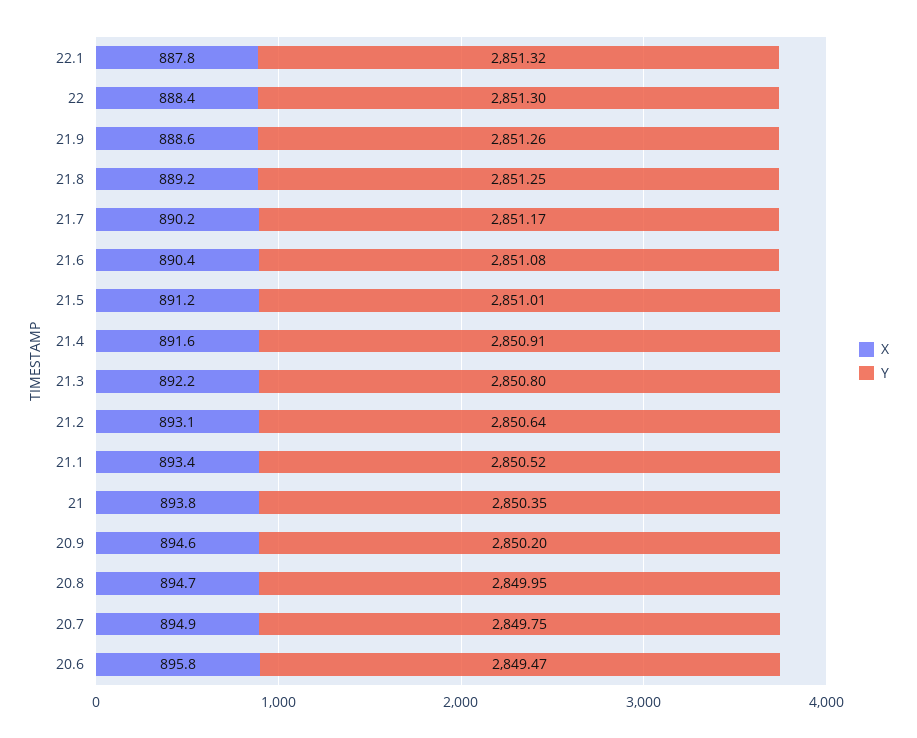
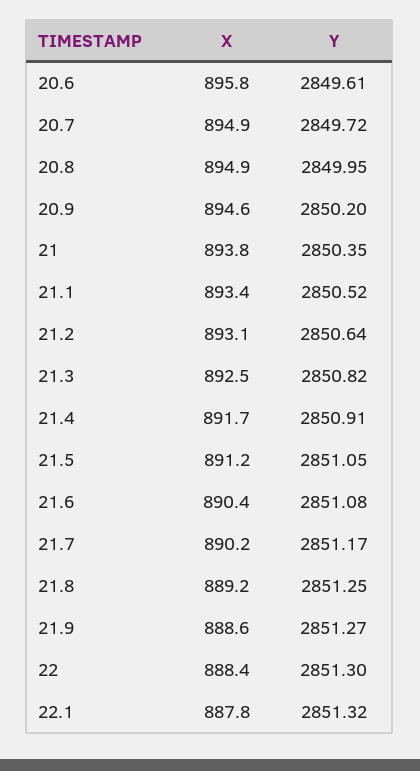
Y, 21.9: 2851.26 -> 2851.27
Y, 21.5: 2851.01 -> 2851.05
X, 21.4: 891.6 -> 891.7
X, 21.3: 892.2 -> 892.5
Y, 21.3: 2850.8 -> 2850.82
X, 20.8: 894.7 -> 894.9
Y, 20.7: 2849.75 -> 2849.72
Y, 20.6: 2849.47 -> 2849.61

